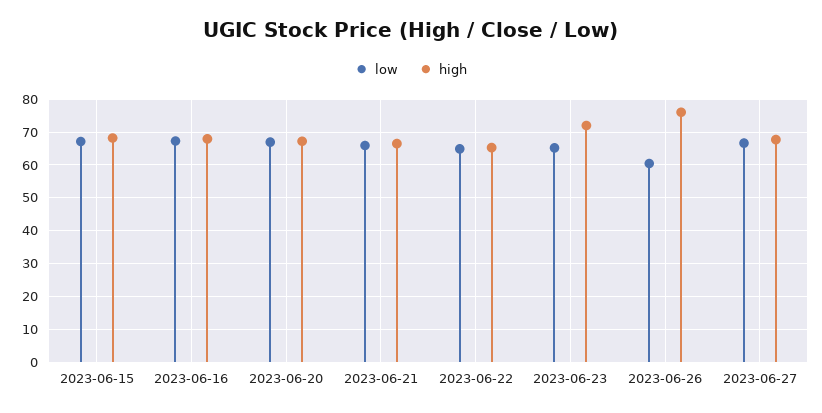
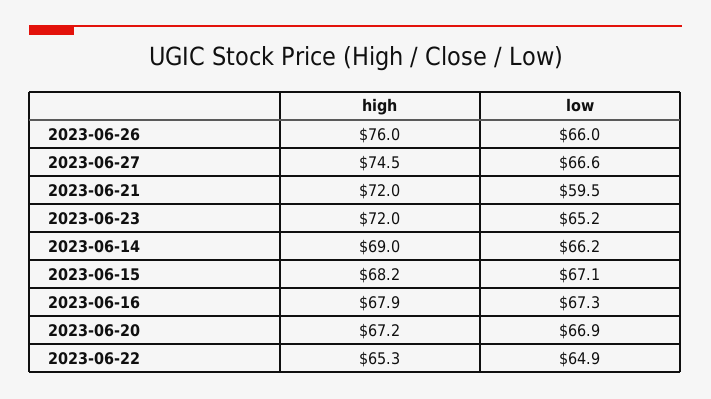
low, 2023-06-21: 66 -> 59.5
high, 2023-06-21: 66 -> 72
low, 2023-06-26: 60 -> 66
high, 2023-06-27: 68 -> 74.5
high, 2023-06-14: none -> 69
low, 2023-06-14: none -> 66.2

